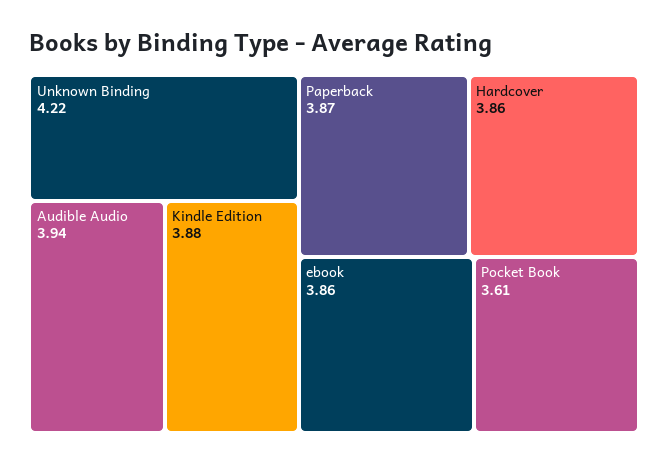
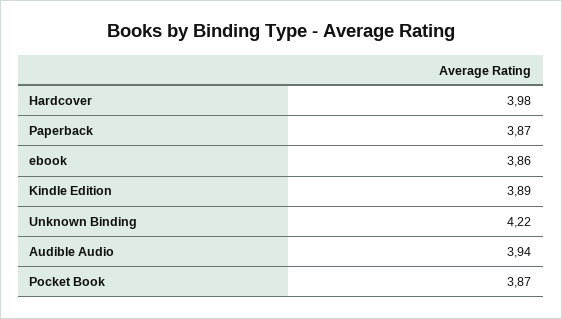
Kindle Edition: 3.88 -> 3.89
Hardcover: 3.86 -> 3.98
Pocket Book: 3.61 -> 3.87

